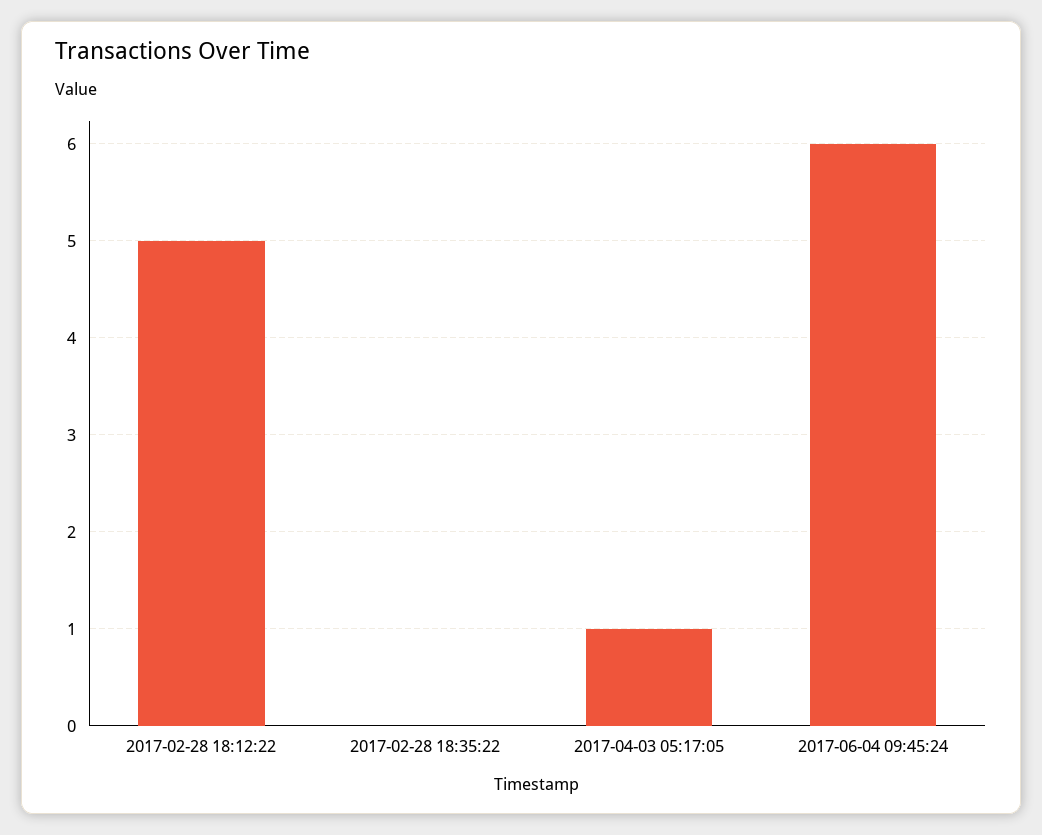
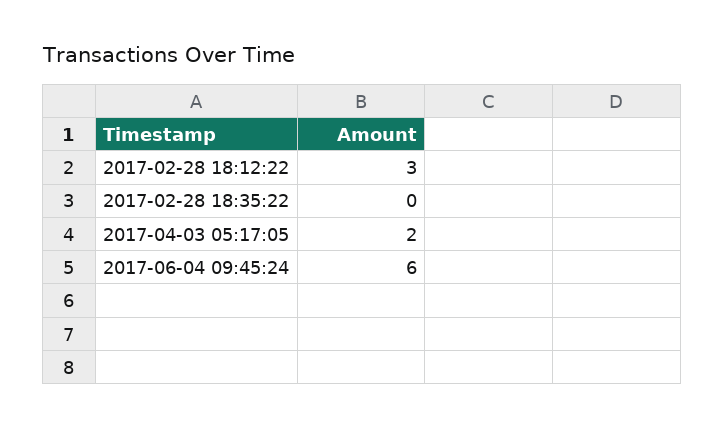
2017-02-28 18:12:22: 5 -> 3
2017-04-03 05:17:05: 1 -> 2

